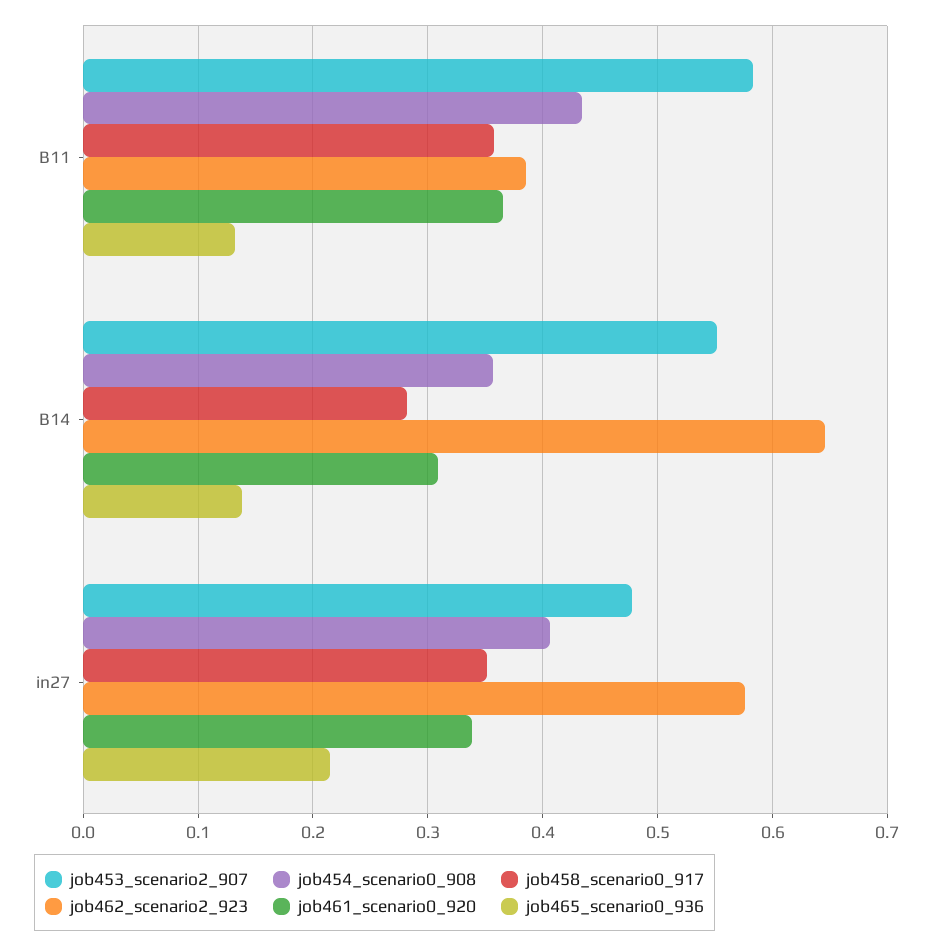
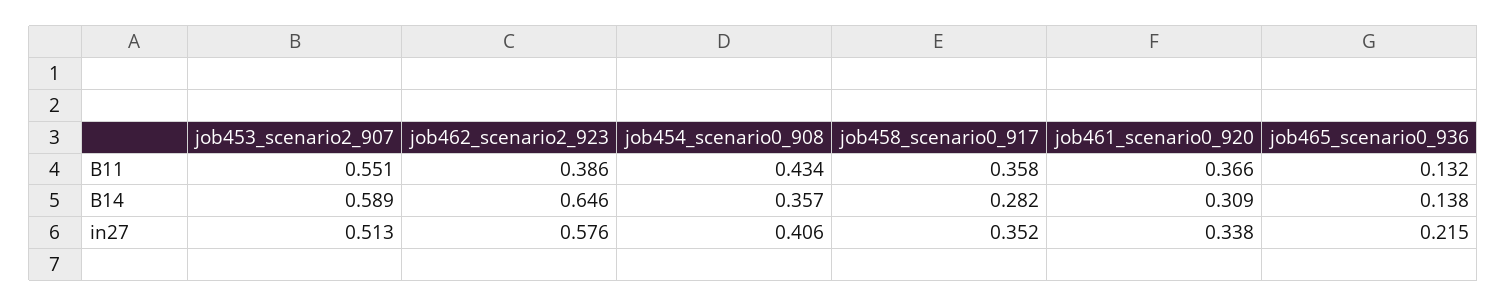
job453_scenario2_907, B11: 0.58 -> 0.551
job453_scenario2_907, B14: 0.55 -> 0.589
job453_scenario2_907, in27: 0.48 -> 0.513

